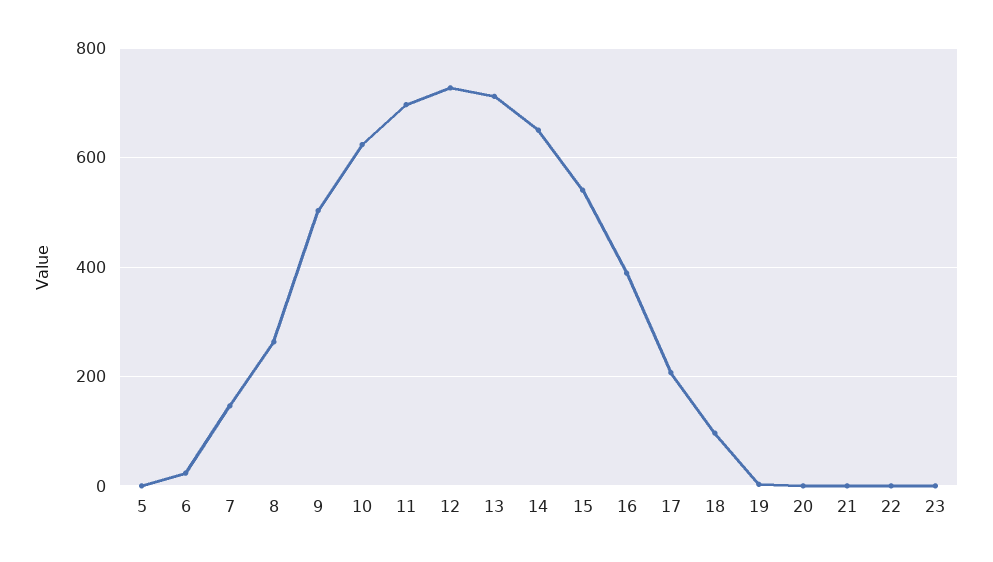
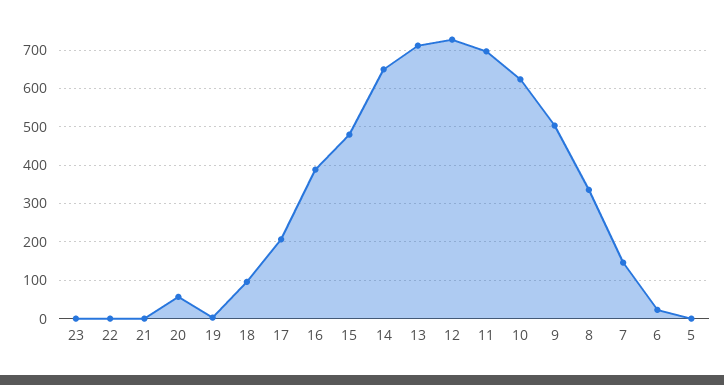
8: 260 -> 340
15: 540 -> 480
20: 0 -> 60

